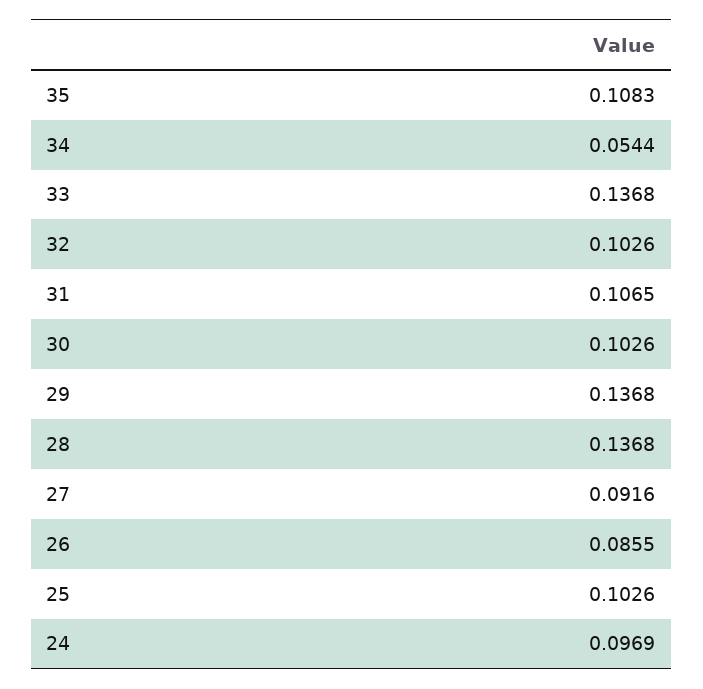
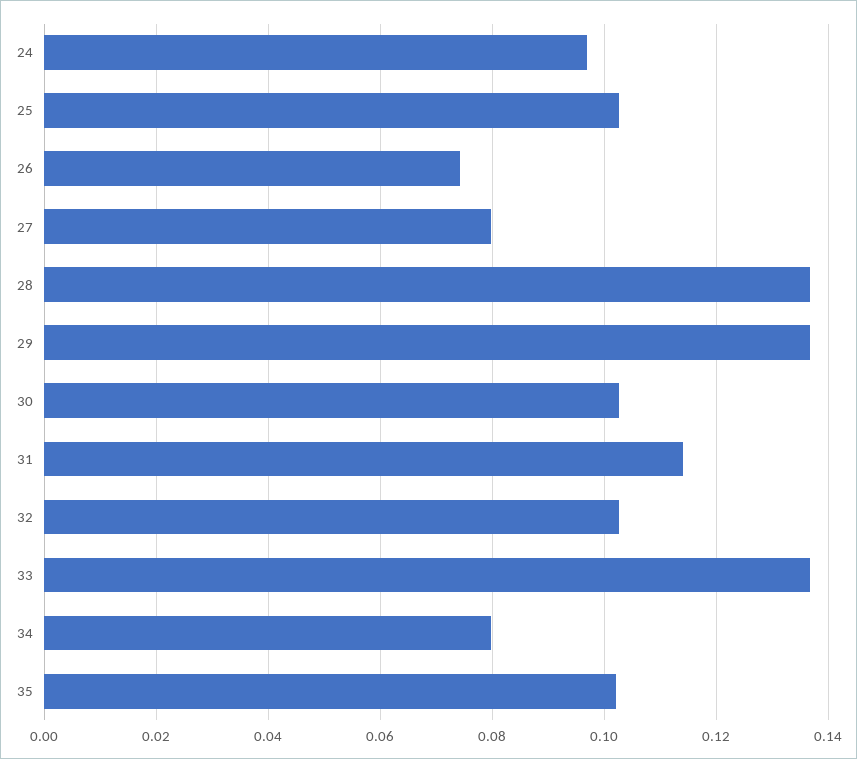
35: 0.1083 -> 0.102
34: 0.0544 -> 0.08
31: 0.1065 -> 0.114
27: 0.0916 -> 0.08
26: 0.0855 -> 0.074

